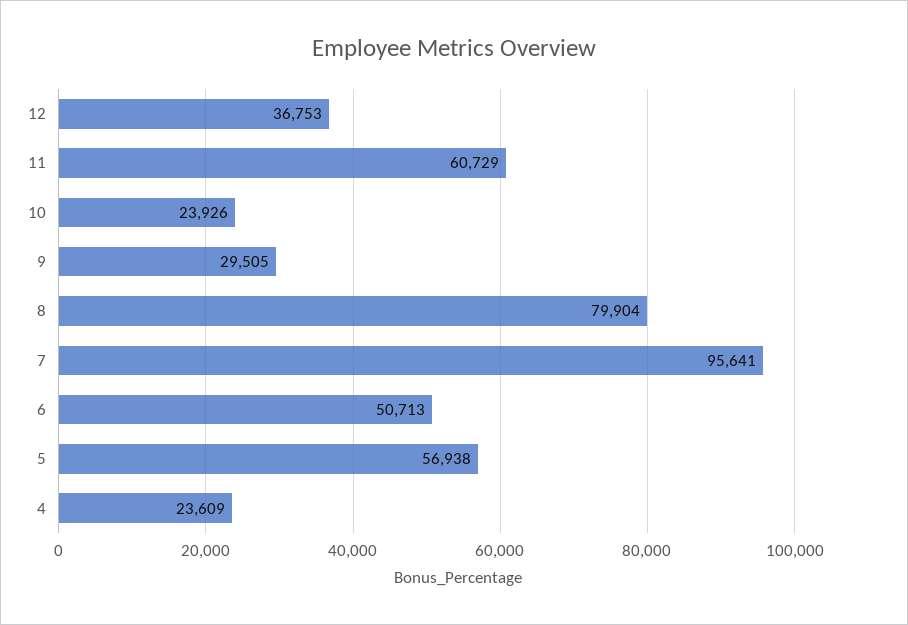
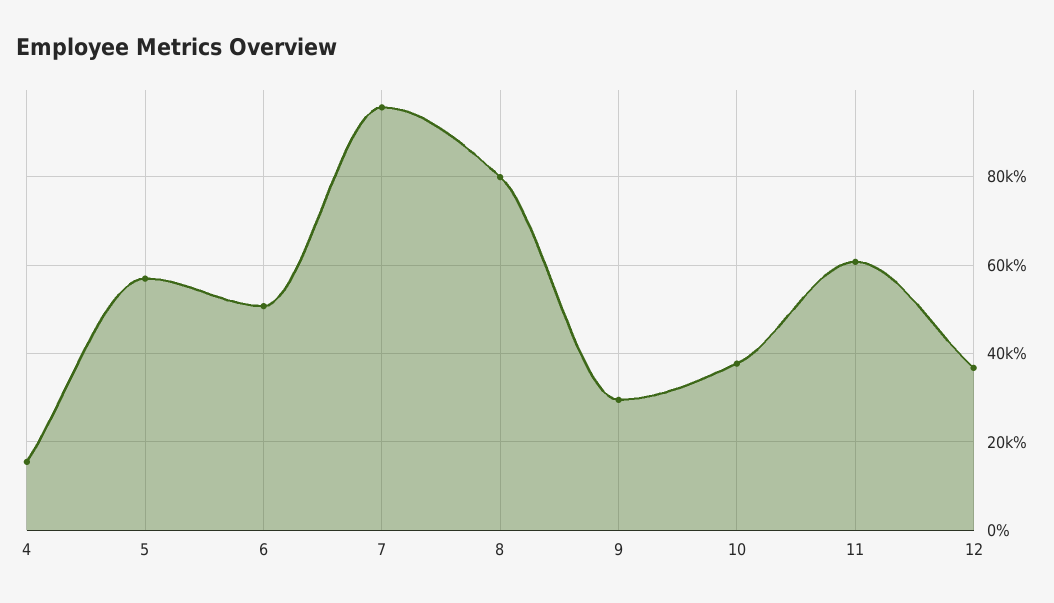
10: 23926 -> 38000
4: 23609 -> 16000

